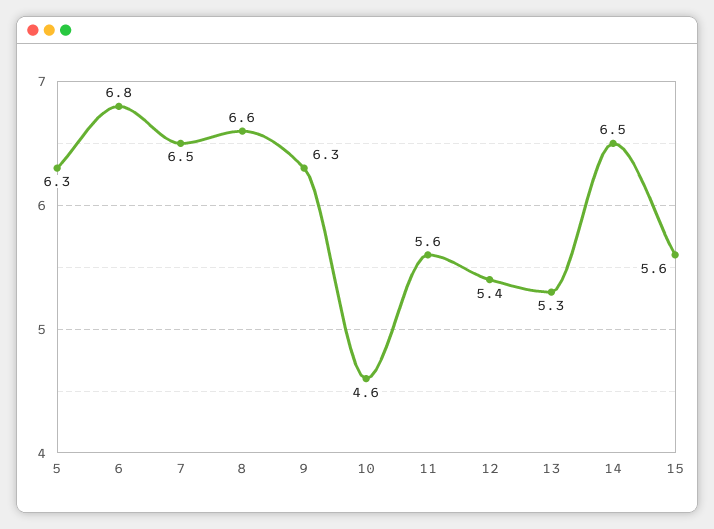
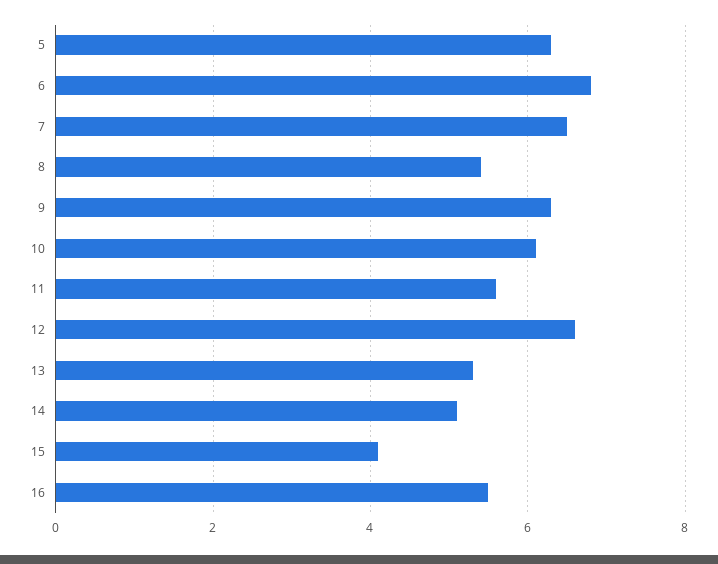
8: 6.6 -> 5.5
10: 4.6 -> 6
12: 5.4 -> 6.5
14: 6.5 -> 5
15: 5.6 -> 4
16: none -> 5.5

